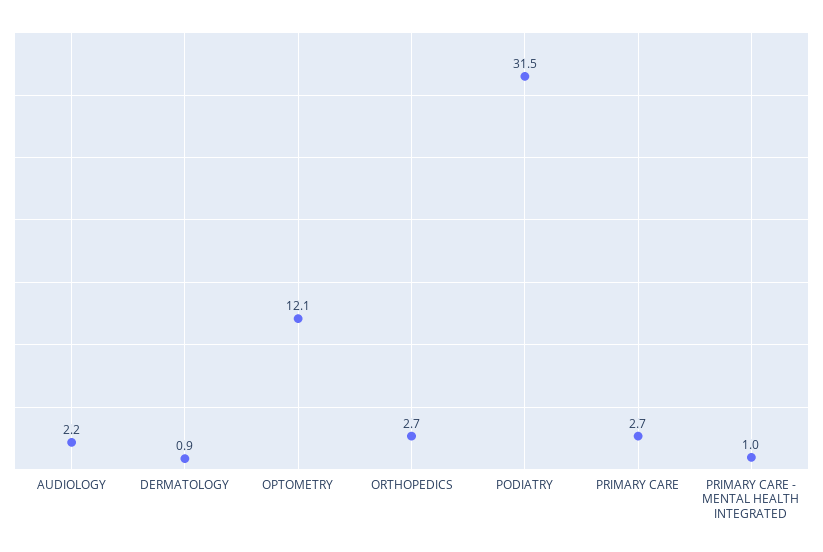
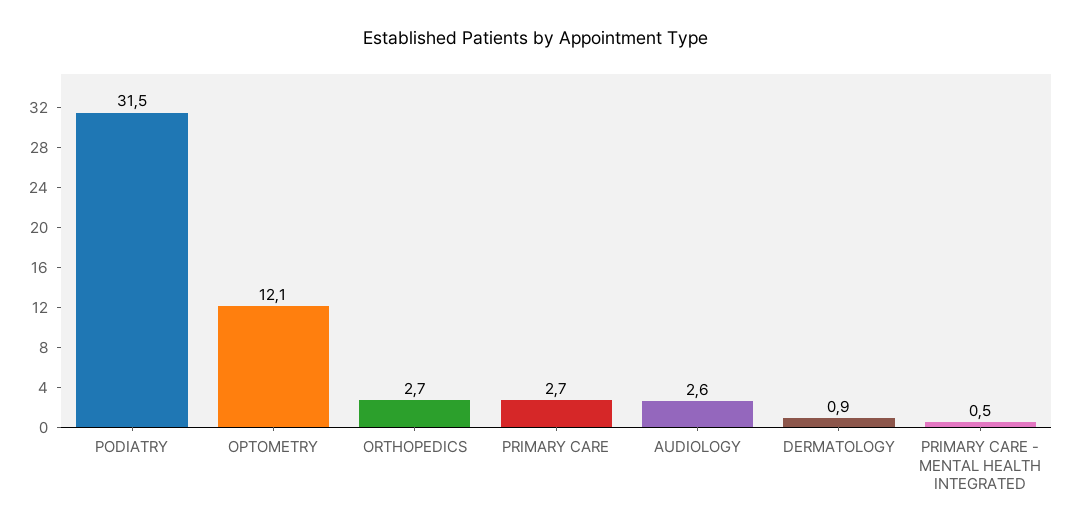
AUDIOLOGY: 2.2 -> 2.6
PRIMARY CARE - MENTAL HEALTH INTEGRATED: 1 -> 0.5

